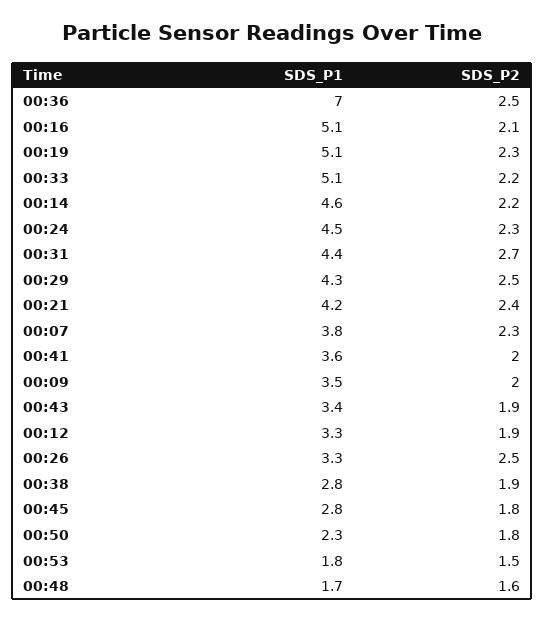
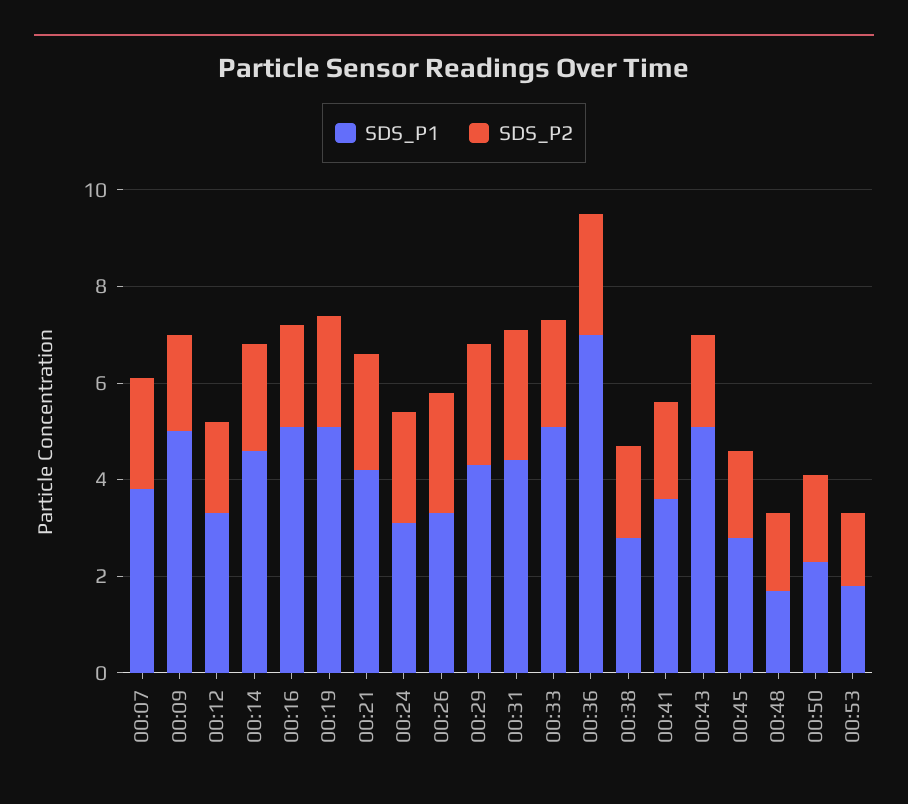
SDS_P1, 00:24: 4.5 -> 3
SDS_P1, 00:09: 3.5 -> 5
SDS_P1, 00:43: 3.4 -> 5

